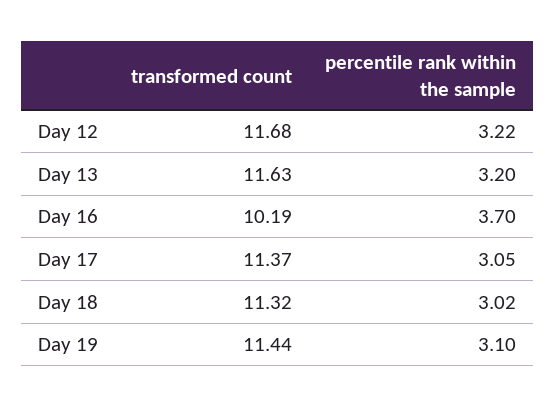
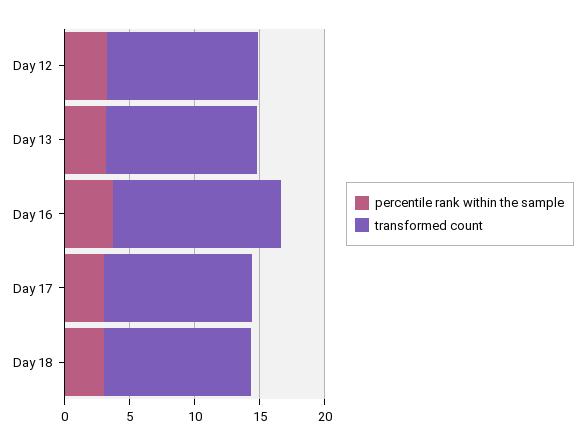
transformed count, Day 16: 10.19 -> 13
transformed count, Day 19: 11.44 -> none
percentile rank within the sample, Day 19: 3.1 -> none

